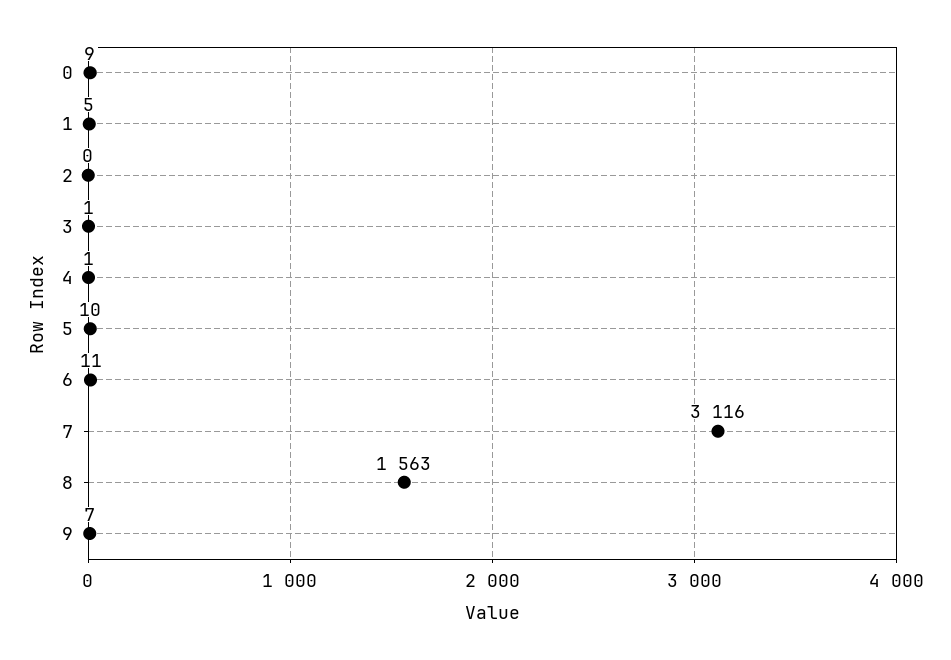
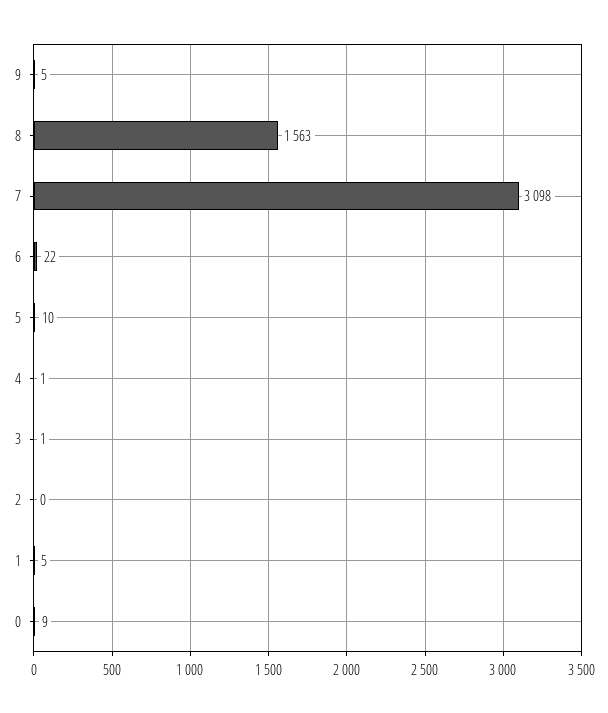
6: 11 -> 22
7: 3116 -> 3098
9: 7 -> 5

